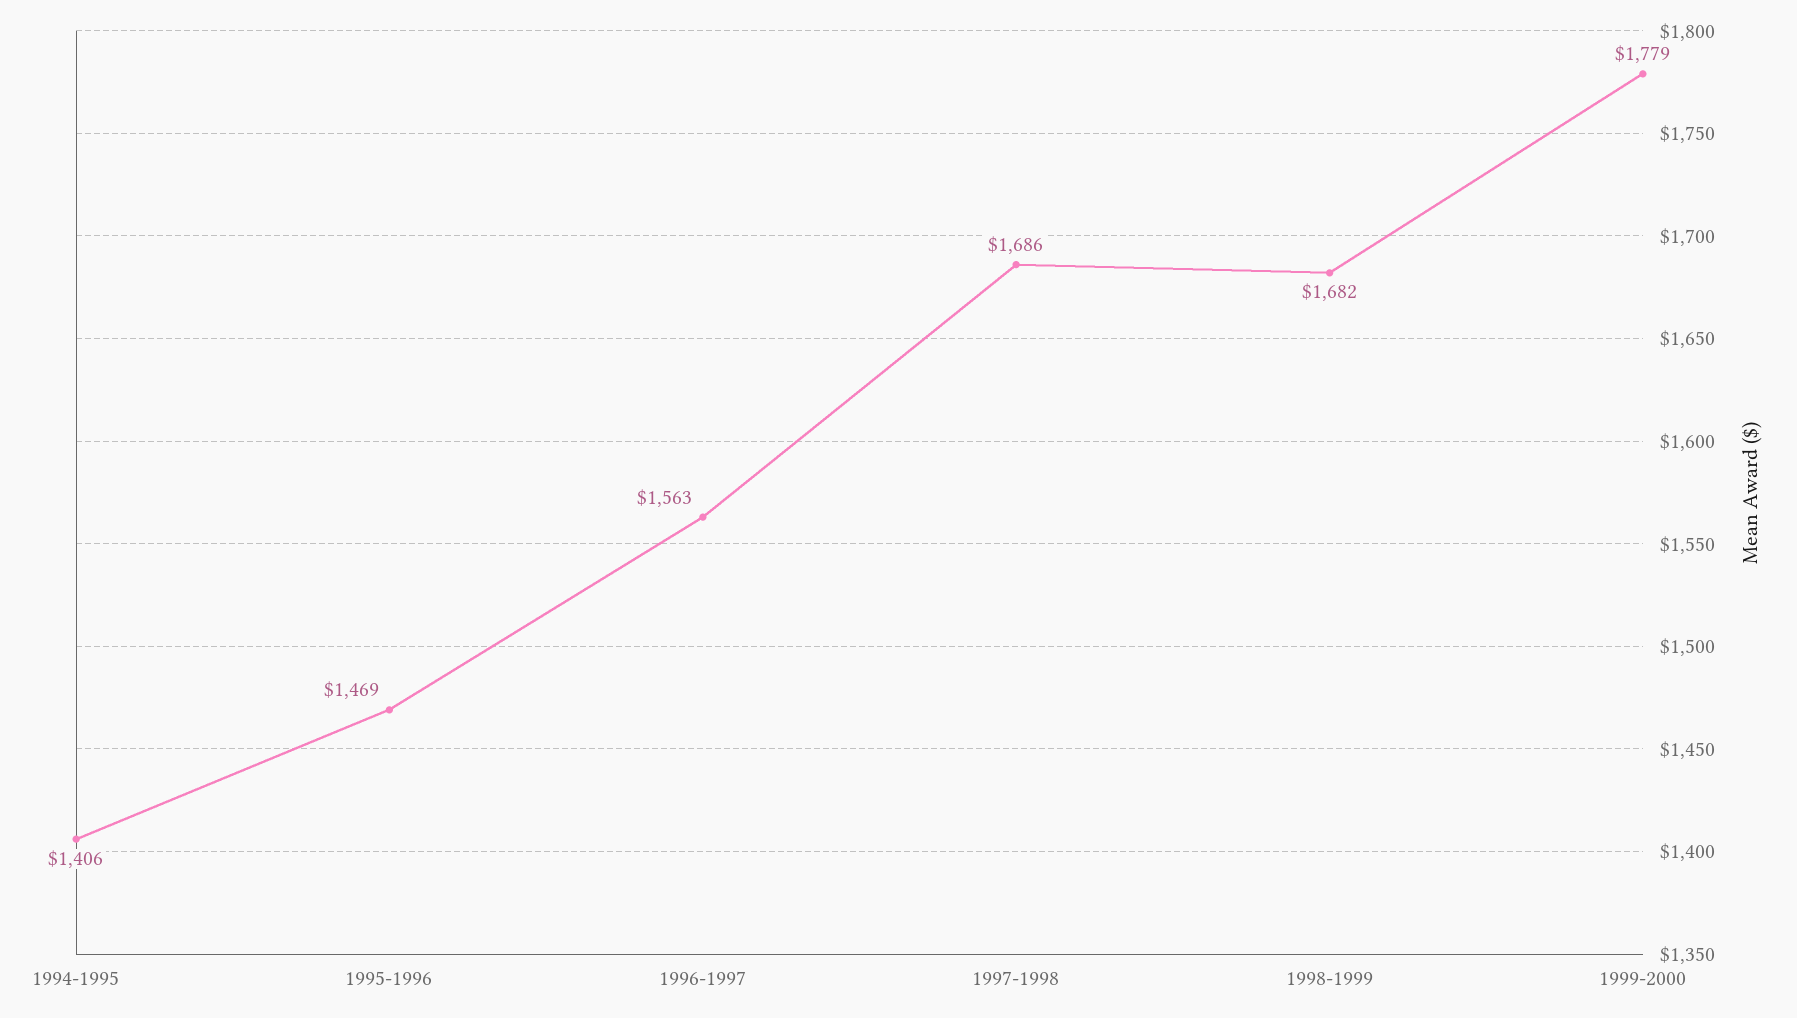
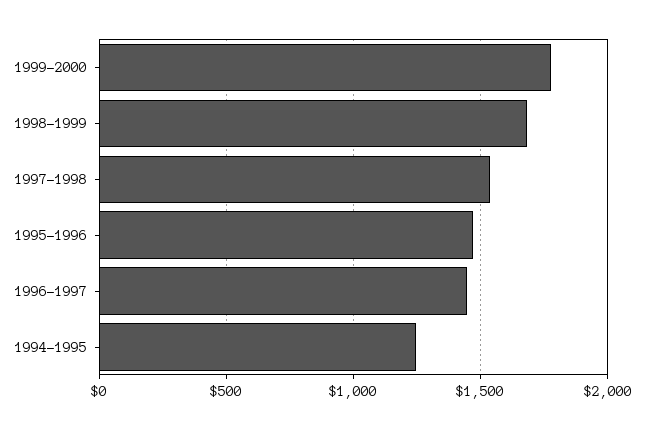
1994-1995: 1406 -> 1250
1996-1997: 1563 -> 1450
1997-1998: 1686 -> 1550

